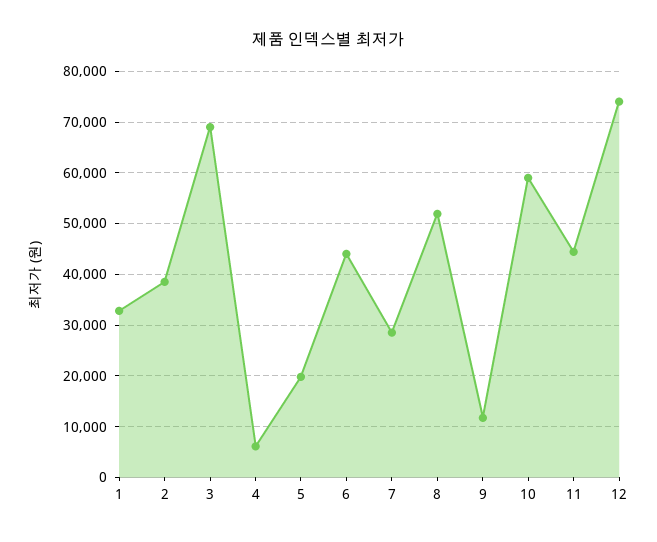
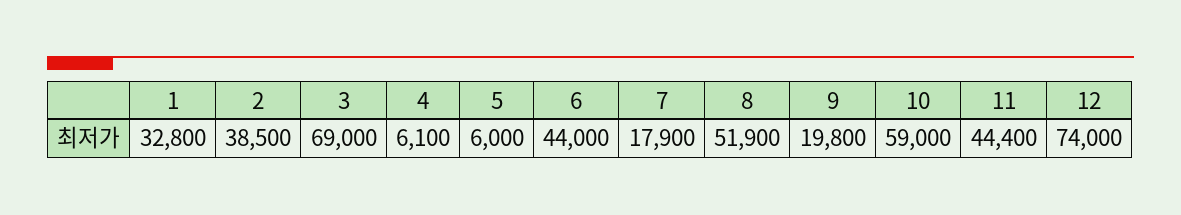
5: 20000 -> 6000
7: 28000 -> 17900
9: 12000 -> 19800

